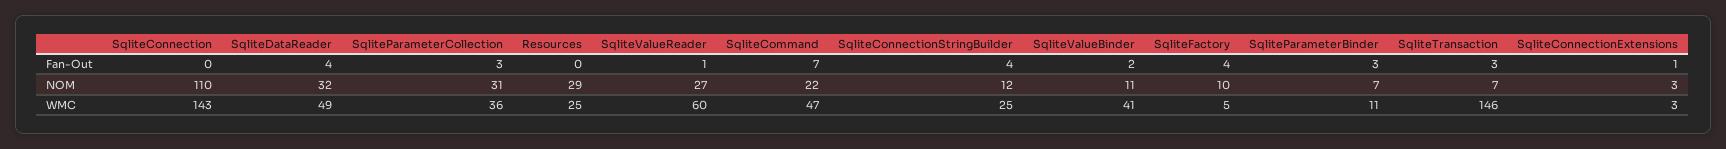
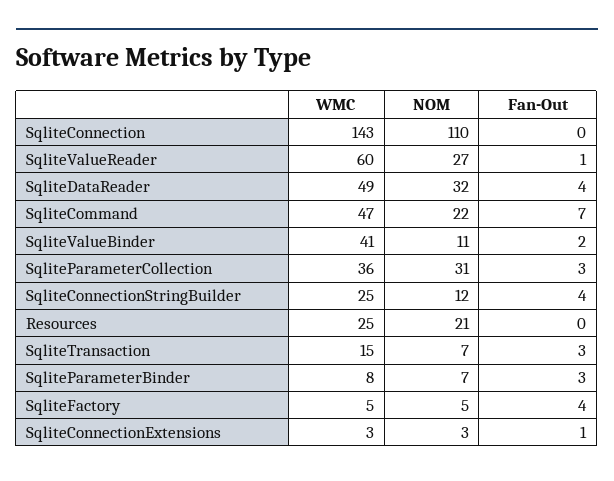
Resources, NOM: 29 -> 21
SqliteFactory, NOM: 10 -> 5
SqliteParameterBinder, WMC: 11 -> 8
SqliteTransaction, WMC: 146 -> 15

